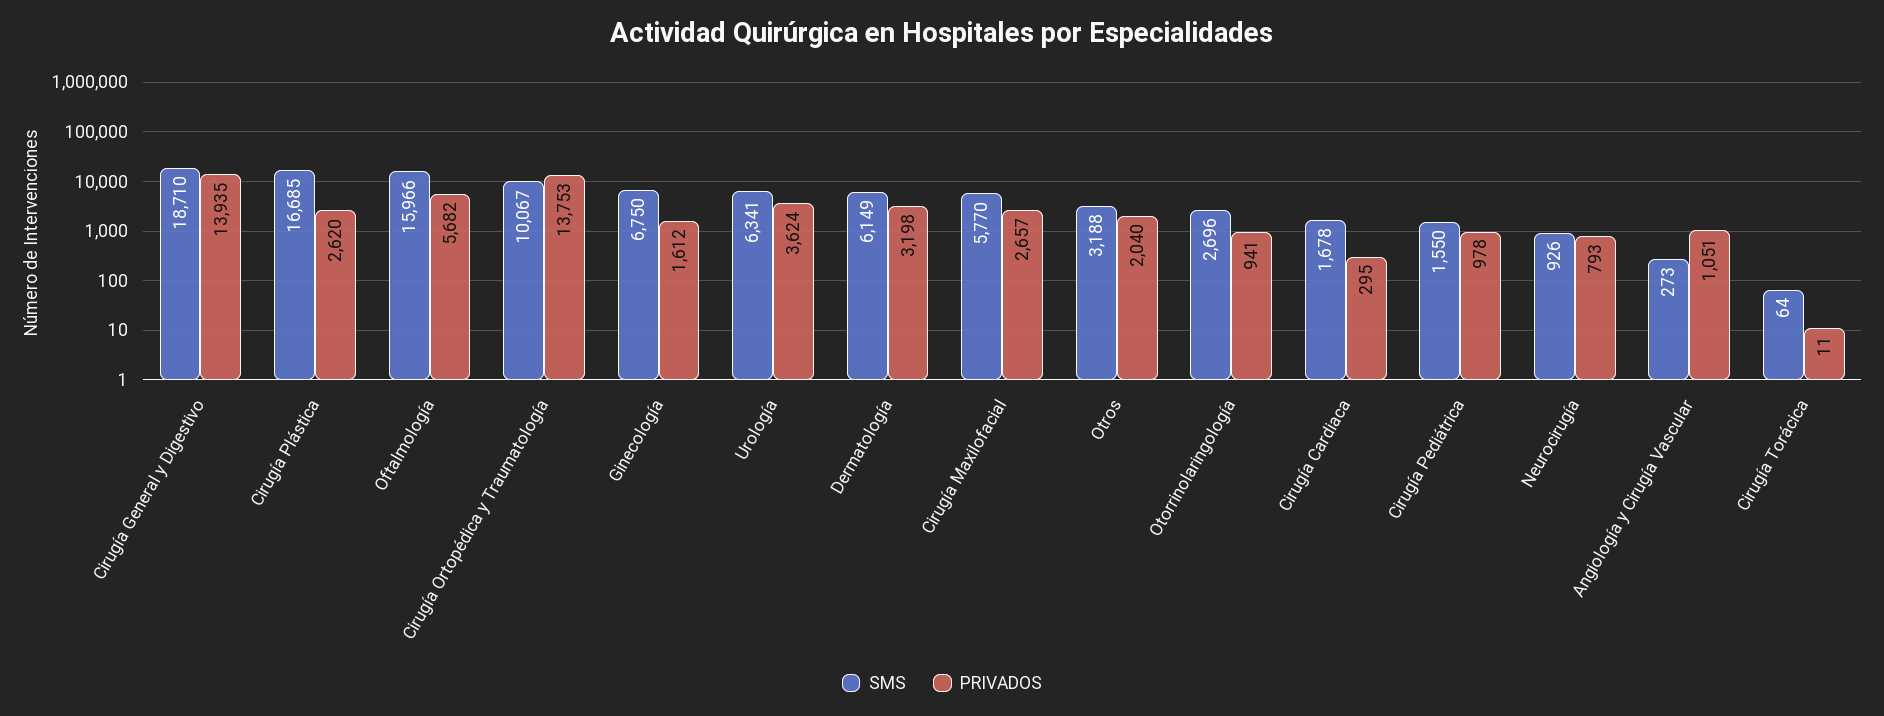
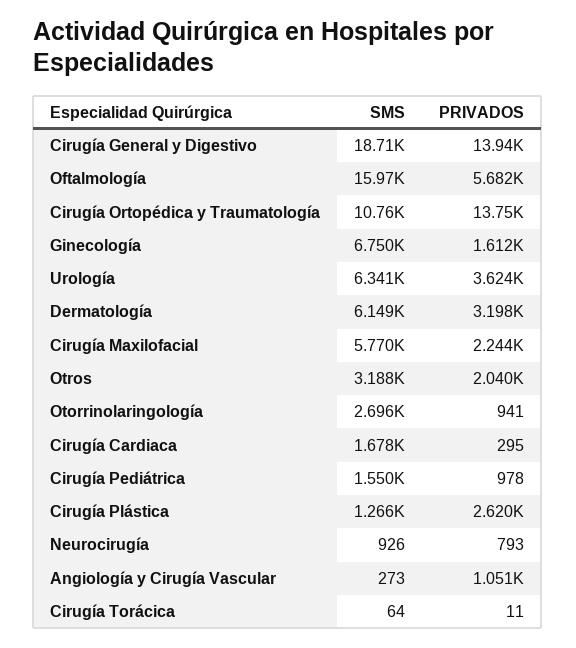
SMS, Cirugía Plástica: 16685 -> 1266
SMS, Cirugía Ortopédica y Traumatología: 10067 -> 10760
PRIVADOS, Cirugía Maxilofacial: 2657 -> 2244

